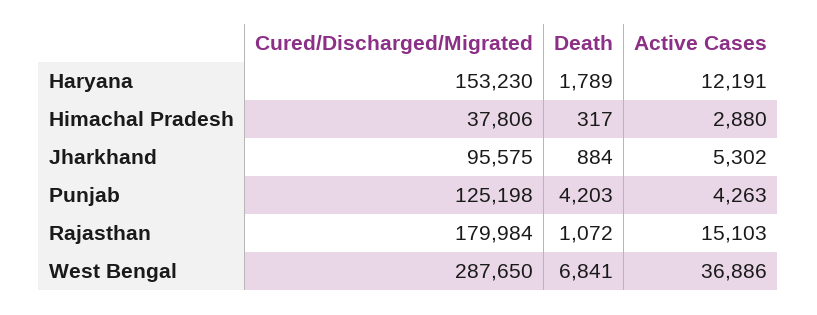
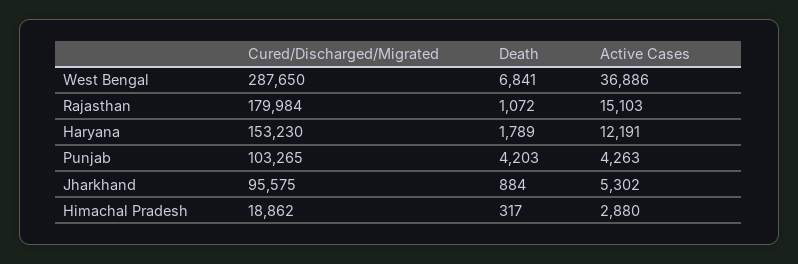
Cured/Discharged/Migrated, Himachal Pradesh: 37806 -> 18862
Cured/Discharged/Migrated, Punjab: 125198 -> 103265

